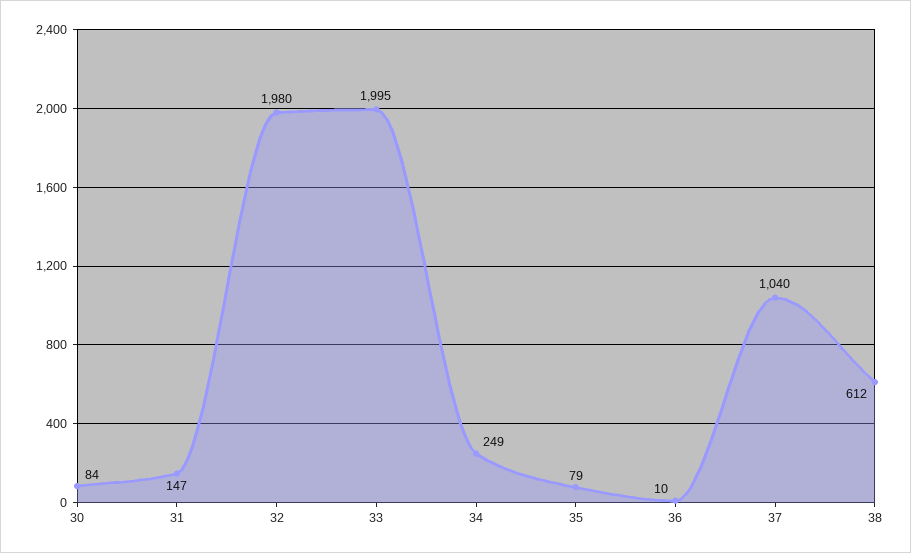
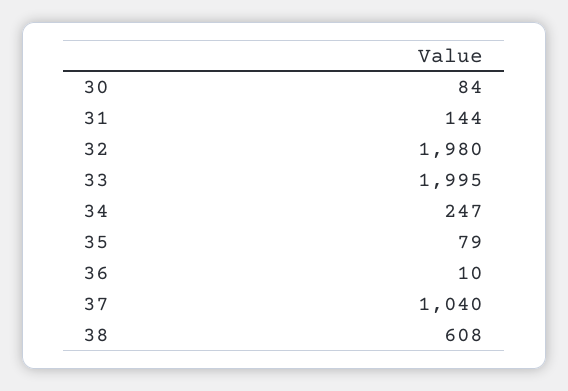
31: 147 -> 144
34: 249 -> 247
38: 612 -> 608

